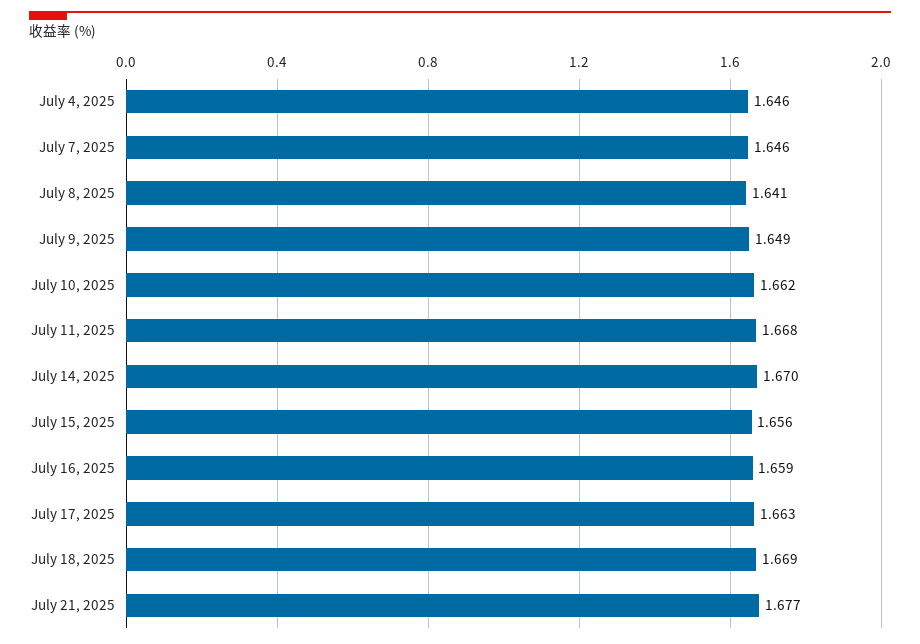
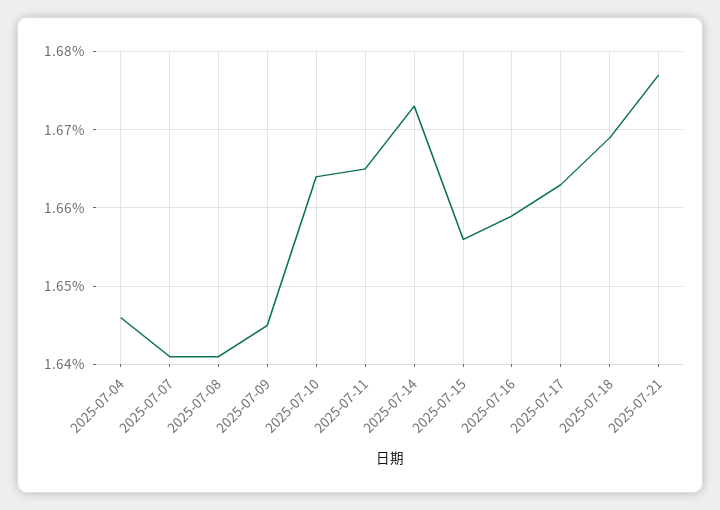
July 7, 2025: 1.646 -> 1.641
July 9, 2025: 1.649 -> 1.645
July 10, 2025: 1.662 -> 1.664
July 11, 2025: 1.668 -> 1.665
July 14, 2025: 1.67 -> 1.673

